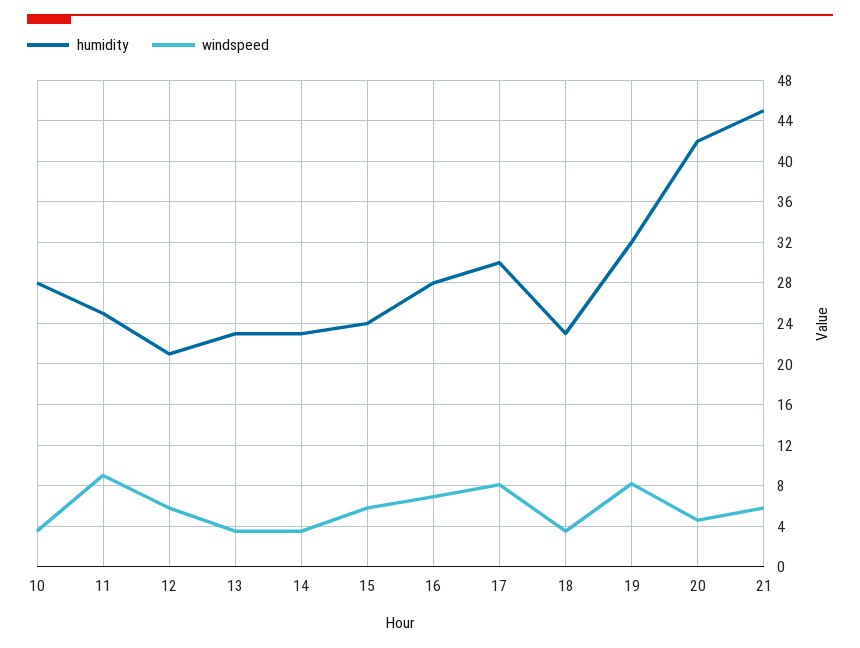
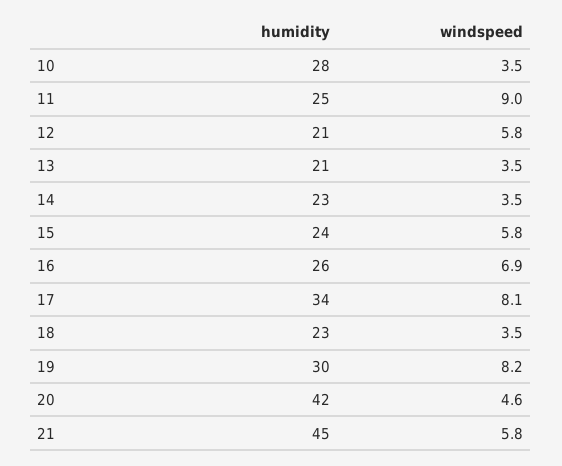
humidity, 13: 23 -> 21
humidity, 16: 28 -> 26
humidity, 17: 30 -> 34
humidity, 19: 32 -> 30

